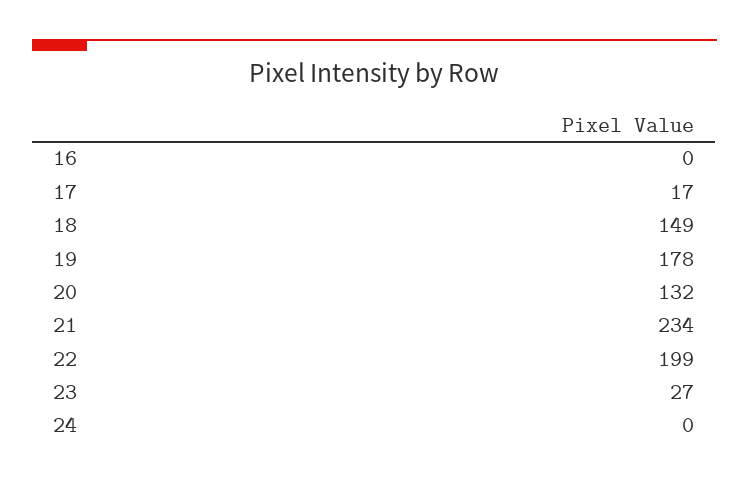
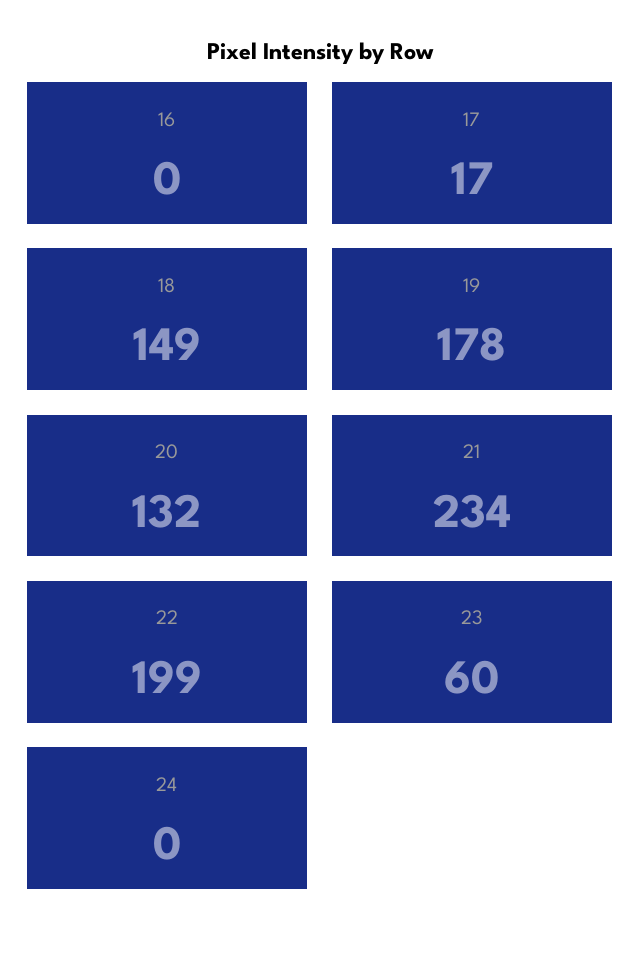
23: 27 -> 60

